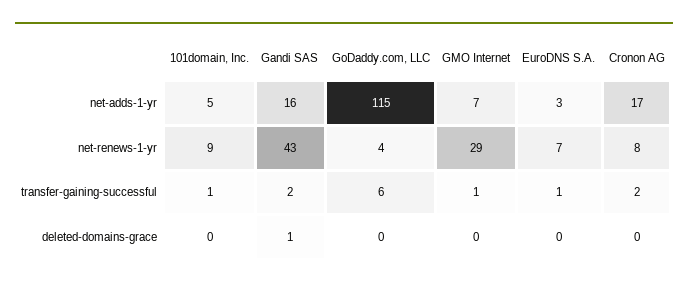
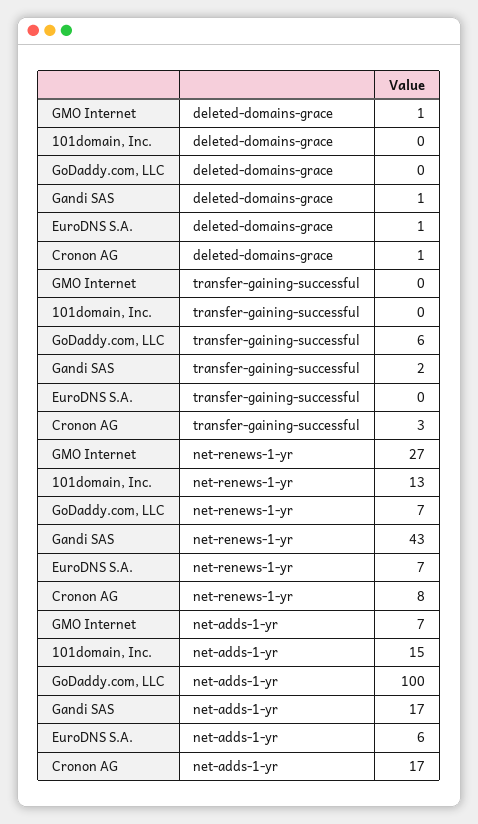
101domain, Inc., net-adds-1-yr: 5 -> 15
Gandi SAS, net-adds-1-yr: 16 -> 17
GoDaddy.com, LLC, net-adds-1-yr: 115 -> 100
EuroDNS S.A., net-adds-1-yr: 3 -> 6
101domain, Inc., net-renews-1-yr: 9 -> 13
GoDaddy.com, LLC, net-renews-1-yr: 4 -> 7
GMO Internet, net-renews-1-yr: 29 -> 27
101domain, Inc., transfer-gaining-successful: 1 -> 0
GMO Internet, transfer-gaining-successful: 1 -> 0
EuroDNS S.A., transfer-gaining-successful: 1 -> 0
Cronon AG, transfer-gaining-successful: 2 -> 3
GMO Internet, deleted-domains-grace: 0 -> 1
EuroDNS S.A., deleted-domains-grace: 0 -> 1
Cronon AG, deleted-domains-grace: 0 -> 1

